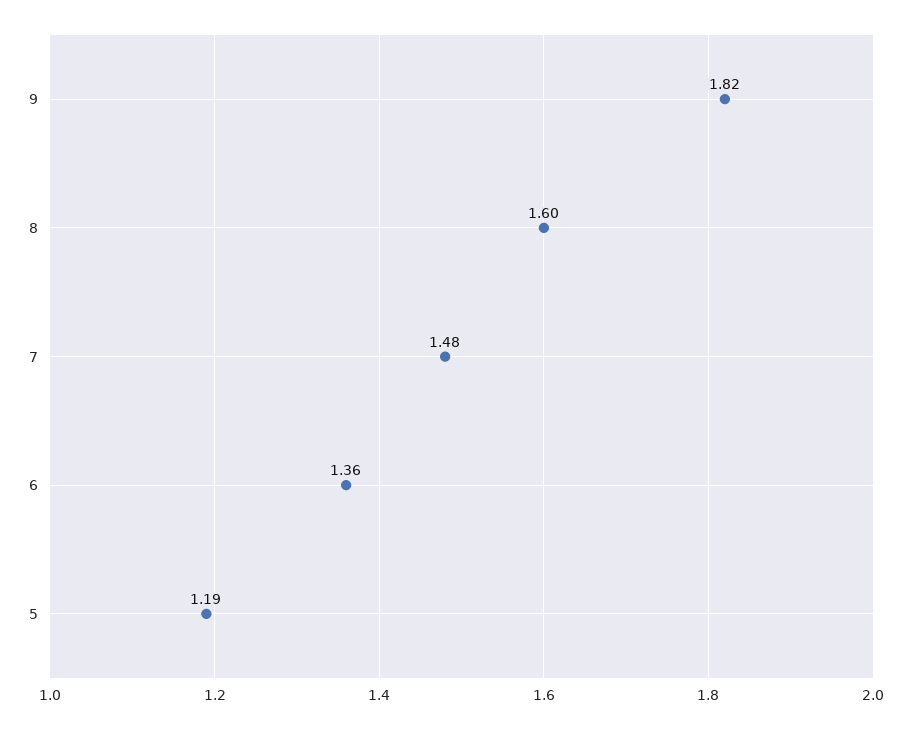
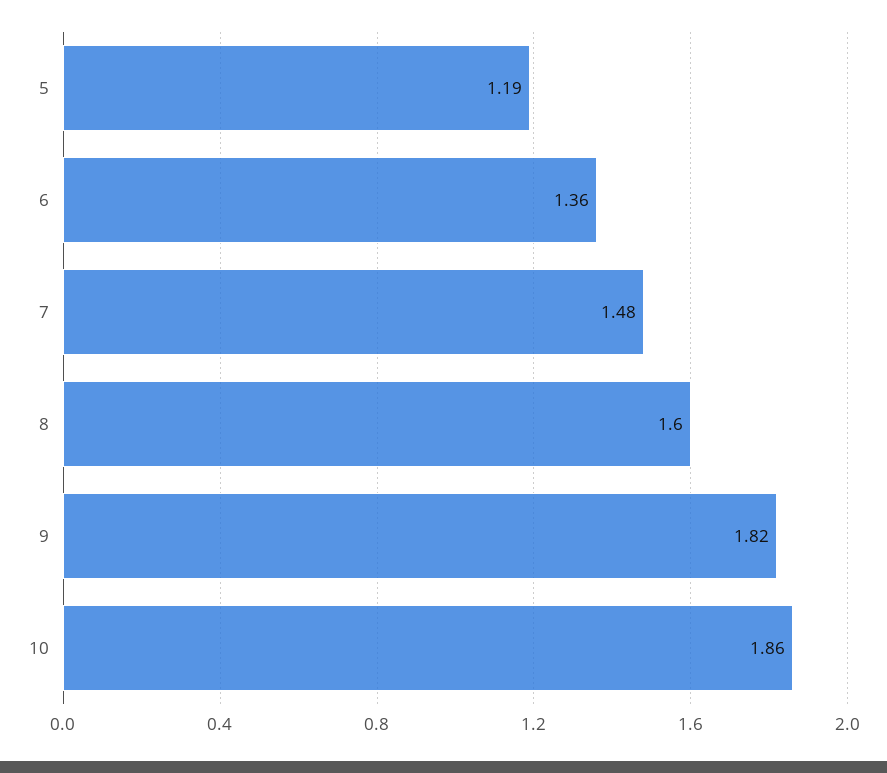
10: none -> 1.86

